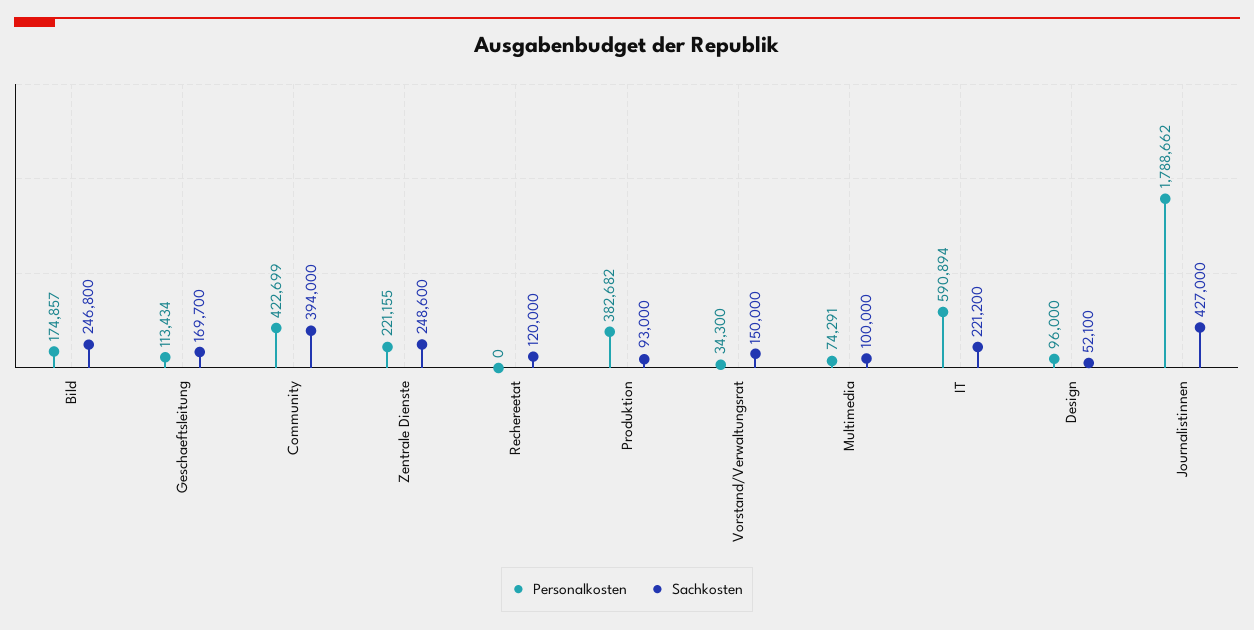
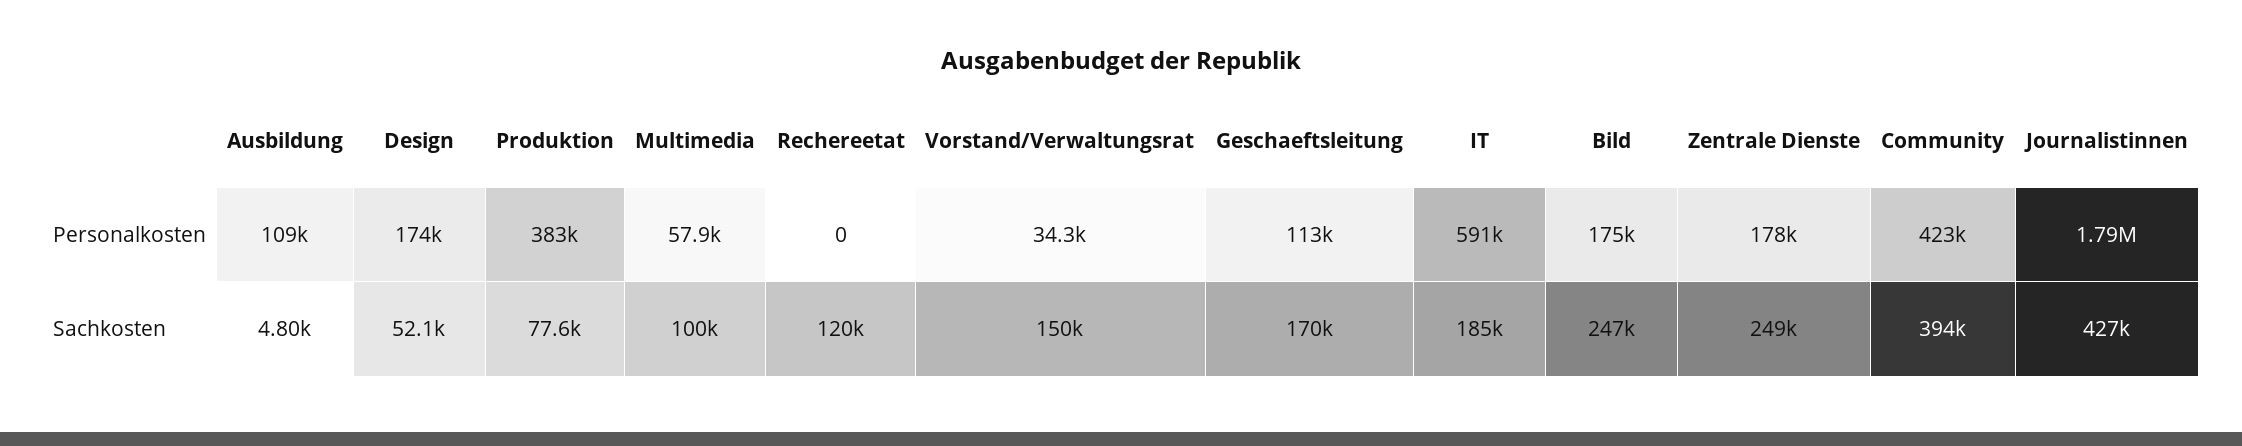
Personalkosten, Zentrale Dienste: 221155 -> 178000
Sachkosten, Produktion: 93000 -> 77600
Personalkosten, Multimedia: 74291 -> 57900
Sachkosten, IT: 221200 -> 185000
Personalkosten, Design: 96000 -> 174000
Personalkosten, Ausbildung: none -> 109000
Sachkosten, Ausbildung: none -> 4800

